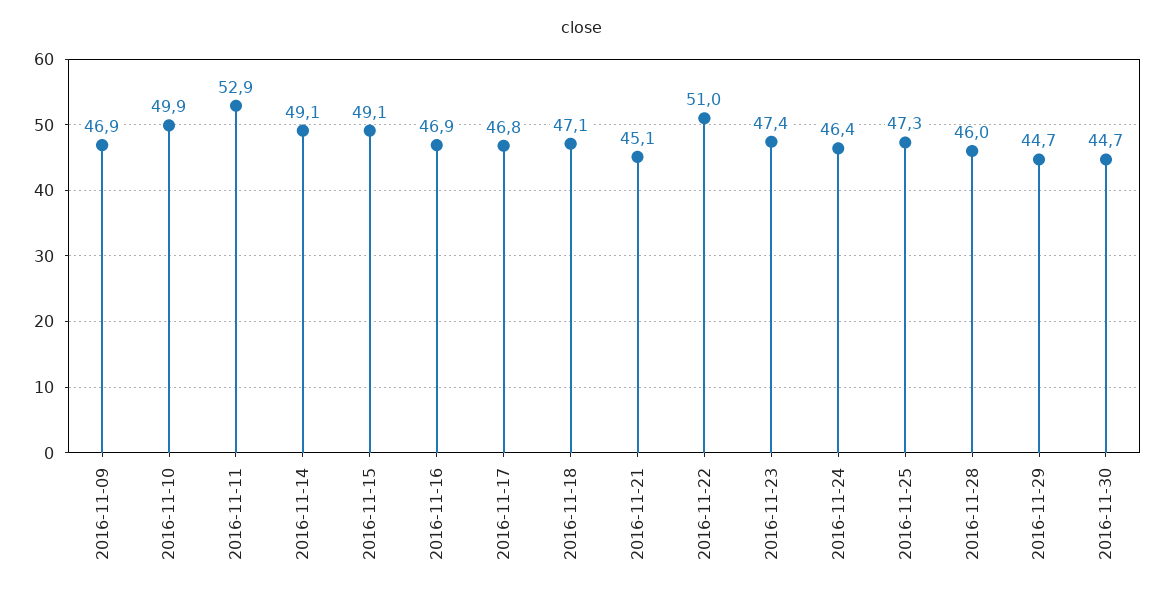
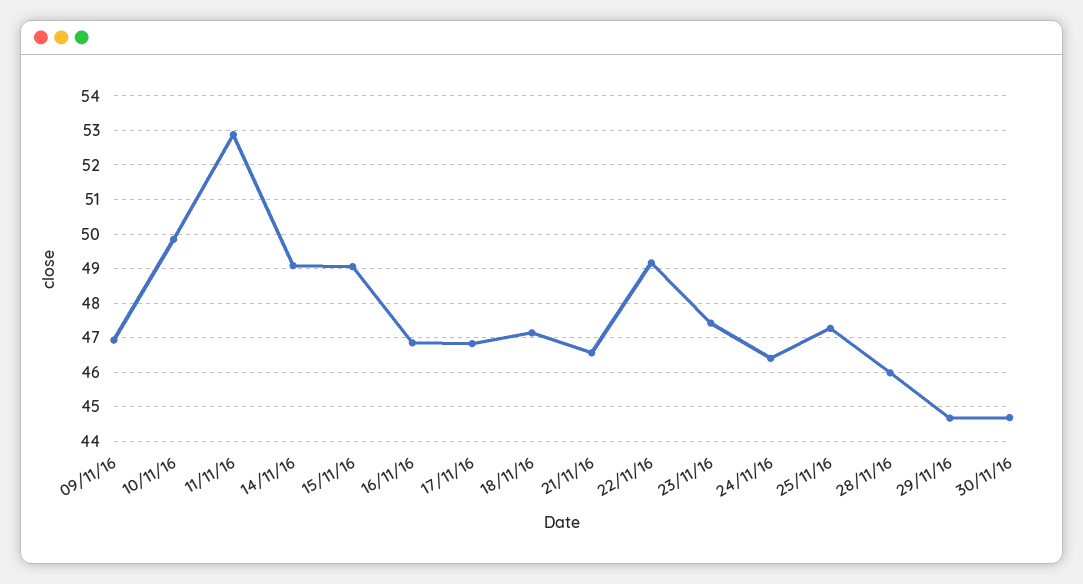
2016-11-21: 45.1 -> 46.6
2016-11-22: 51 -> 49.2

